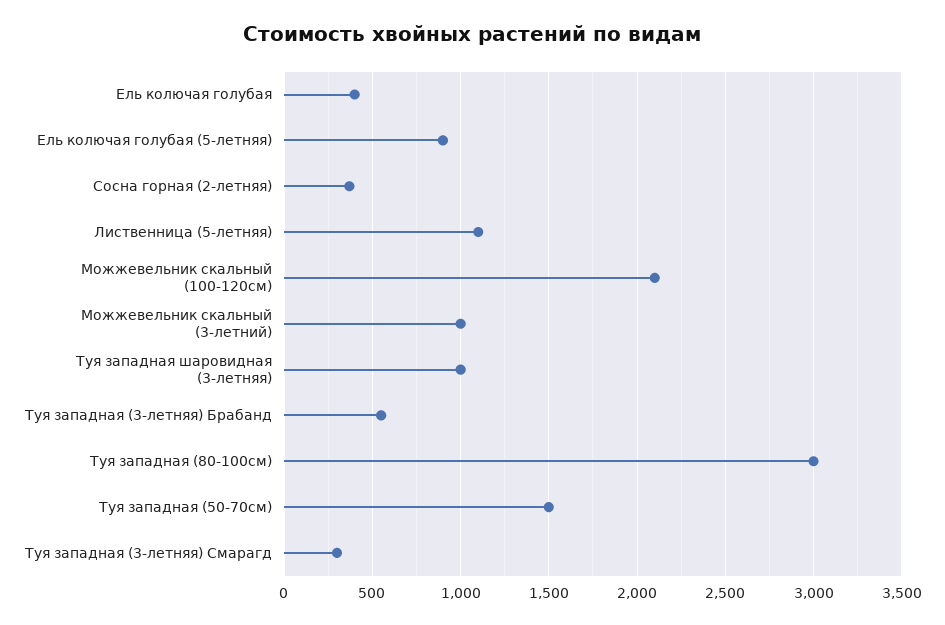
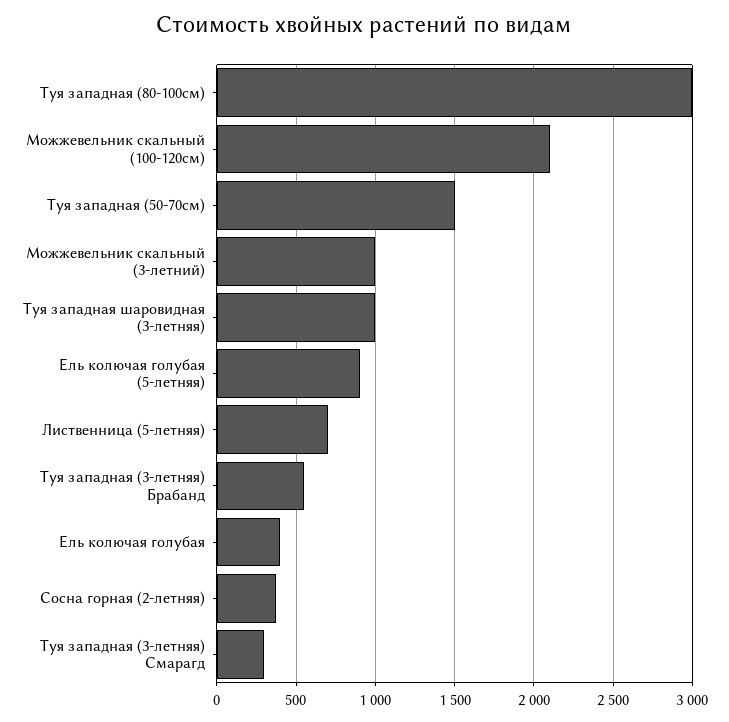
Лиственница (5-летняя): 1100 -> 700

